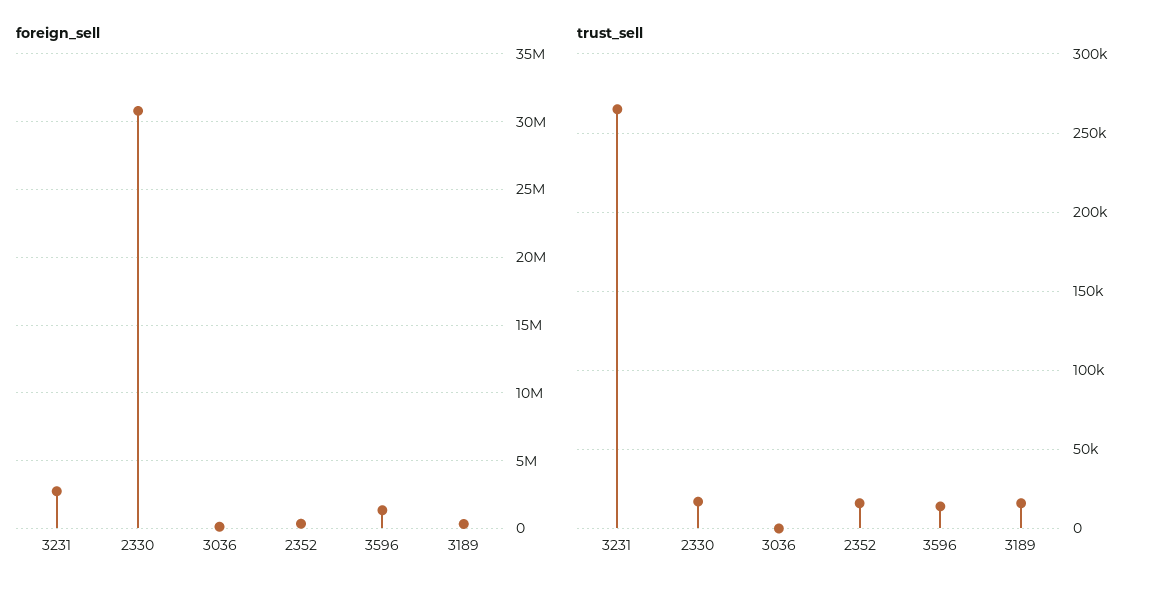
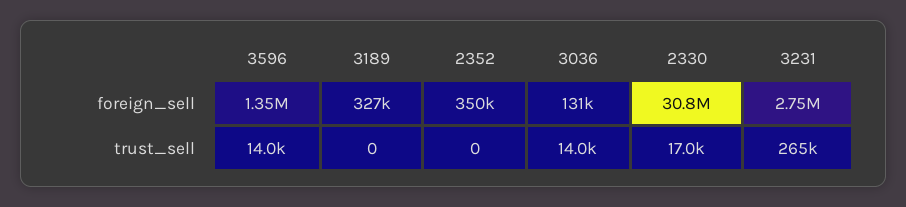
trust_sell, 3036: 0 -> 14000
trust_sell, 2352: 15000 -> 0
trust_sell, 3189: 15000 -> 0

